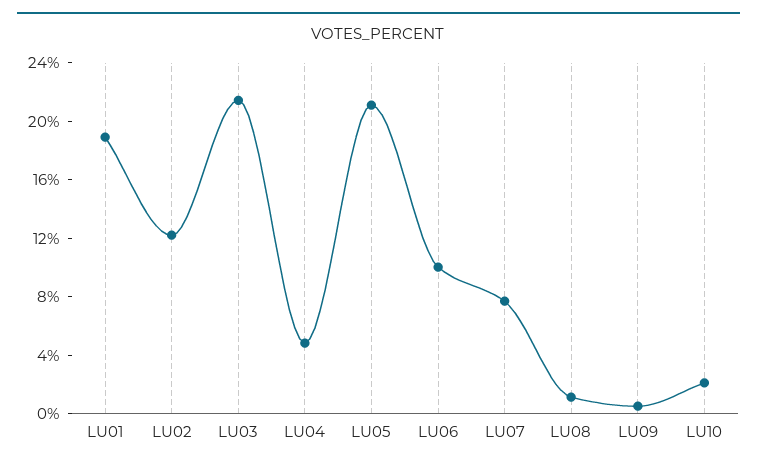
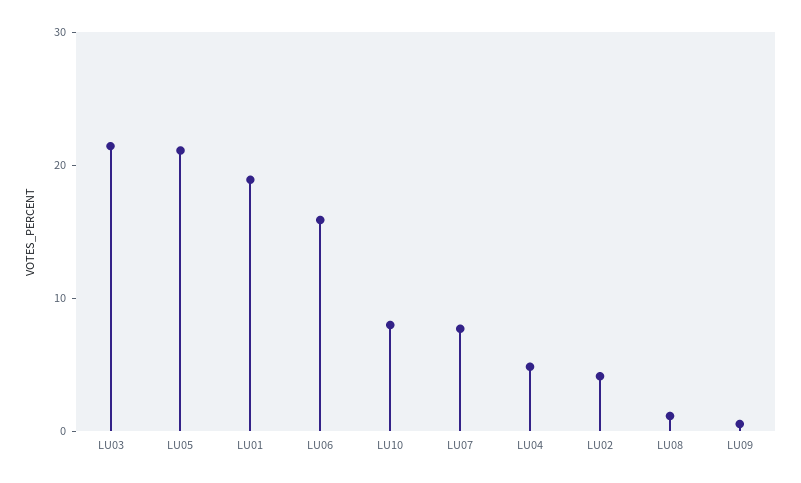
LU02: 12 -> 4
LU06: 10 -> 16
LU10: 2 -> 8

